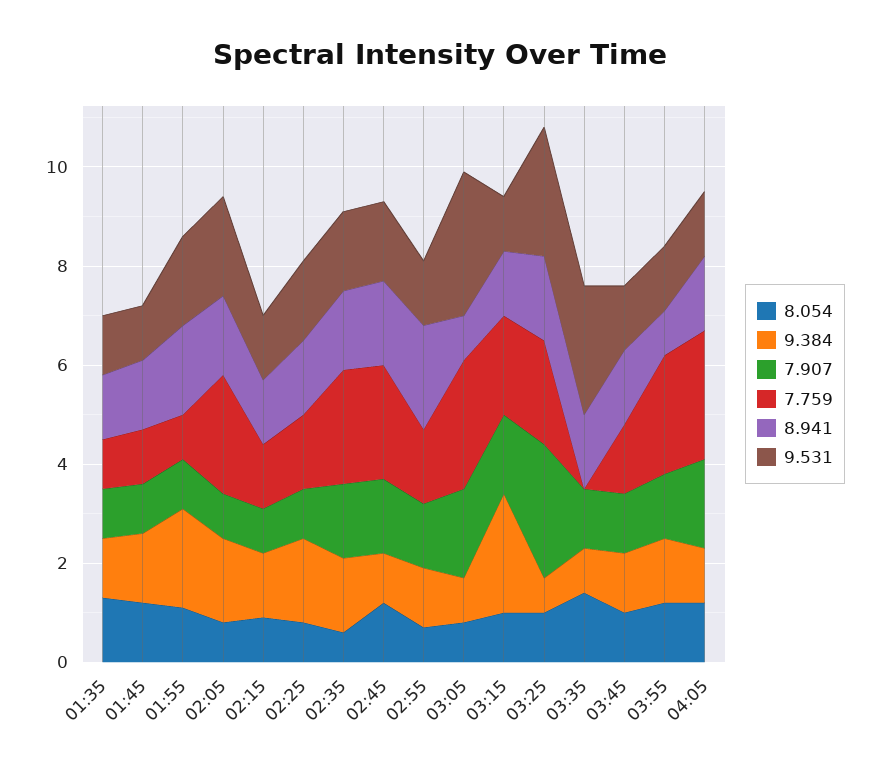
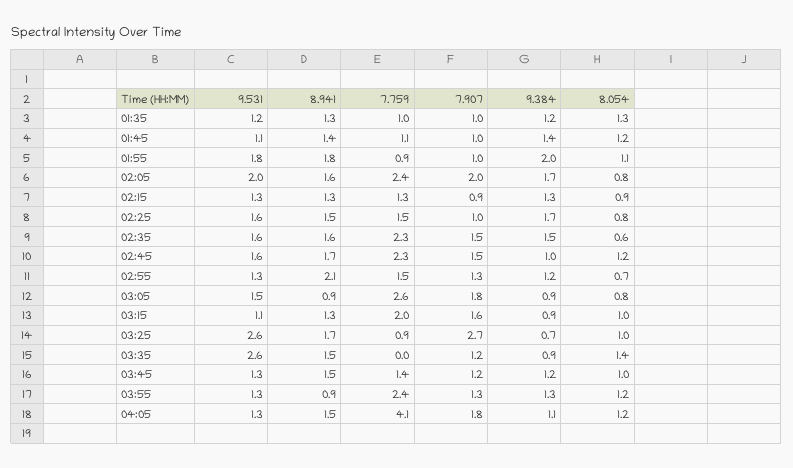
7.907, 02:05: 1 -> 2
9.531, 03:05: 3 -> 1.5
9.384, 03:15: 2.5 -> 0.9
7.759, 03:25: 2 -> 0.9
7.759, 04:05: 2.5 -> 4.1

